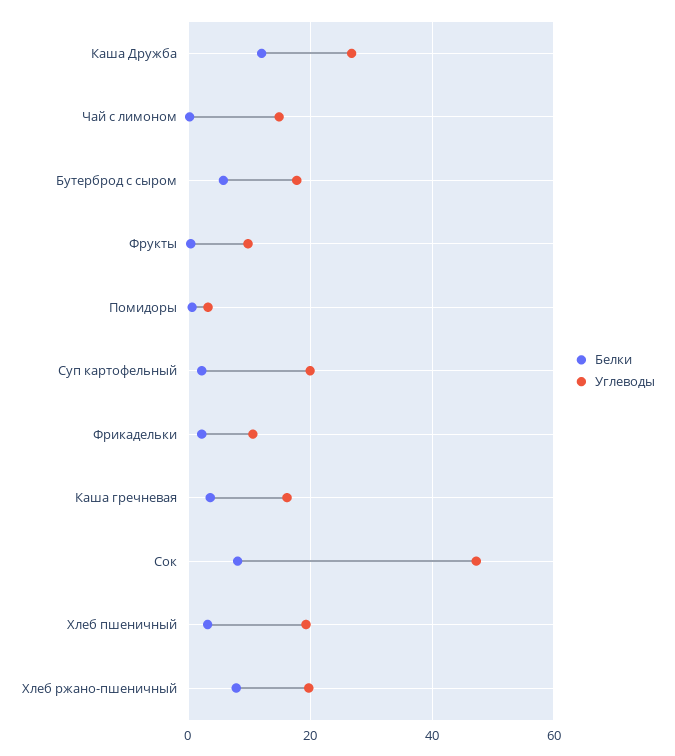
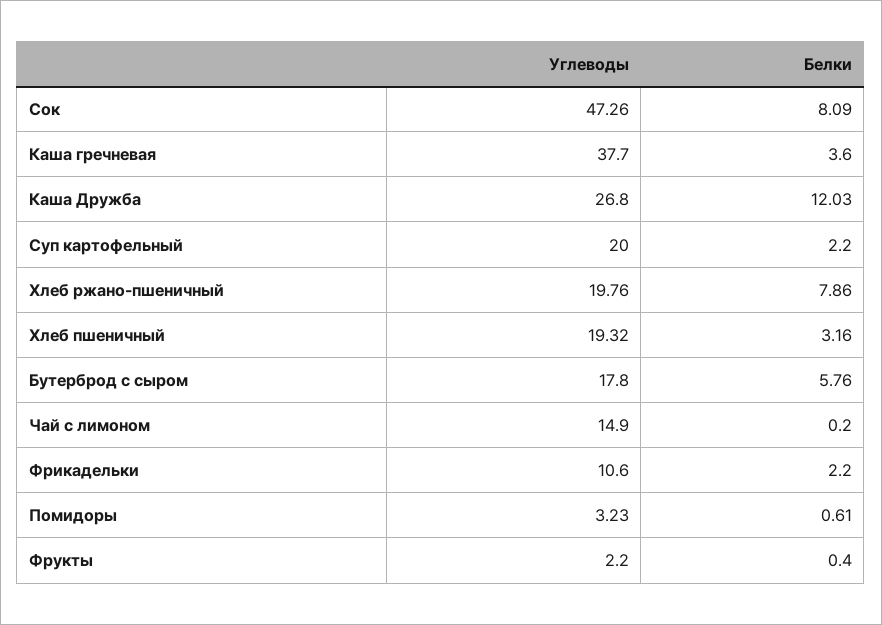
Углеводы, Фрукты: 10 -> 2.2
Углеводы, Каша гречневая: 16 -> 37.7

